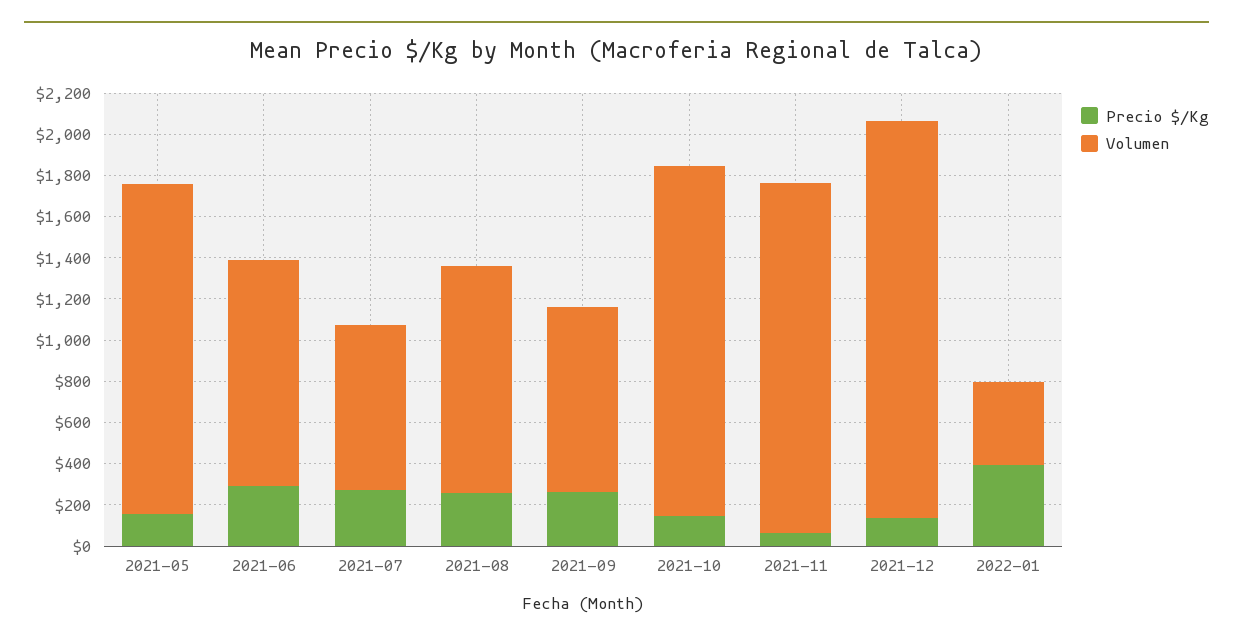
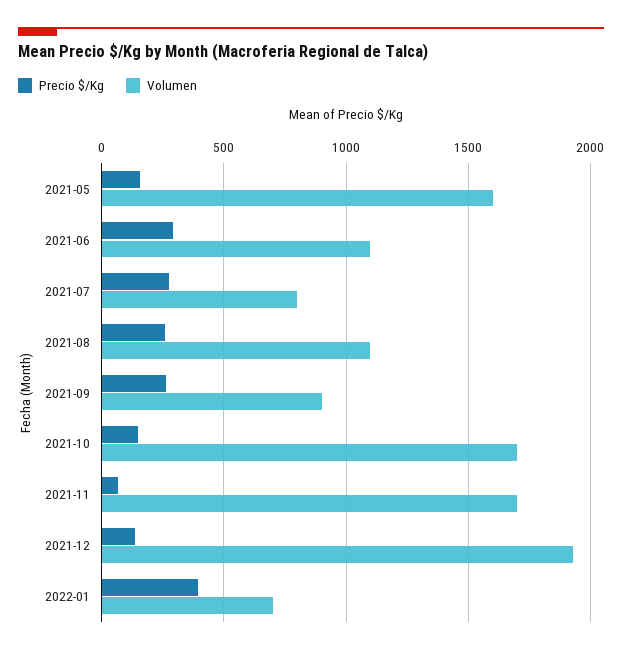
Volumen, 2022-01: 400 -> 700

